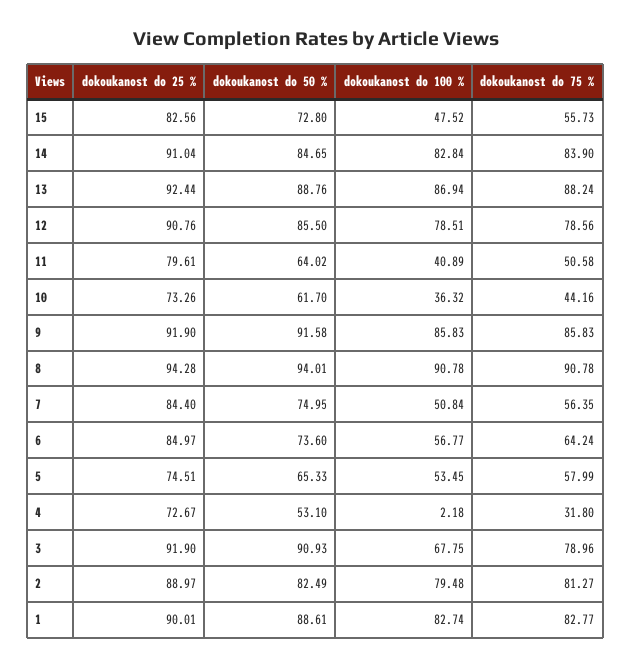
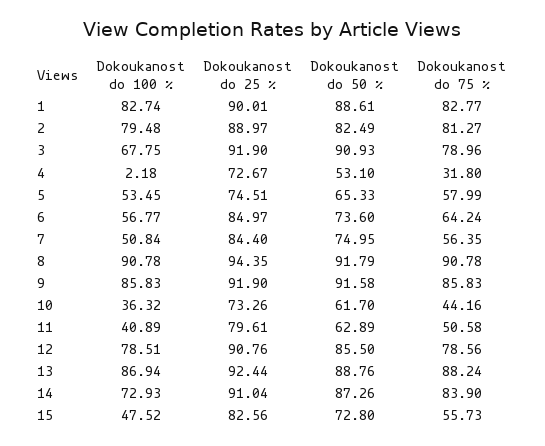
dokoukanost do 50 %, 14: 84.65 -> 87.26
dokoukanost do 100 %, 14: 82.84 -> 72.93
dokoukanost do 50 %, 11: 64.02 -> 62.89
dokoukanost do 25 %, 8: 94.28 -> 94.35
dokoukanost do 50 %, 8: 94.01 -> 91.79

